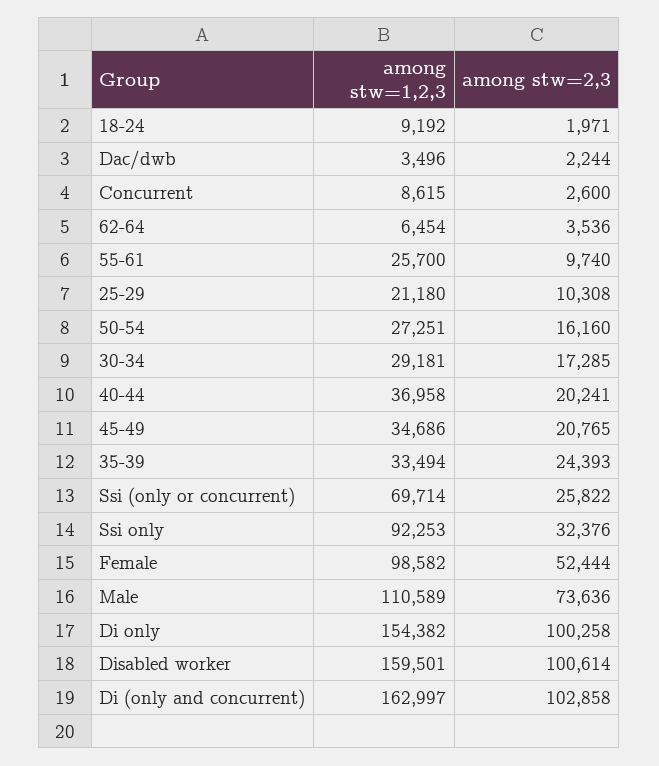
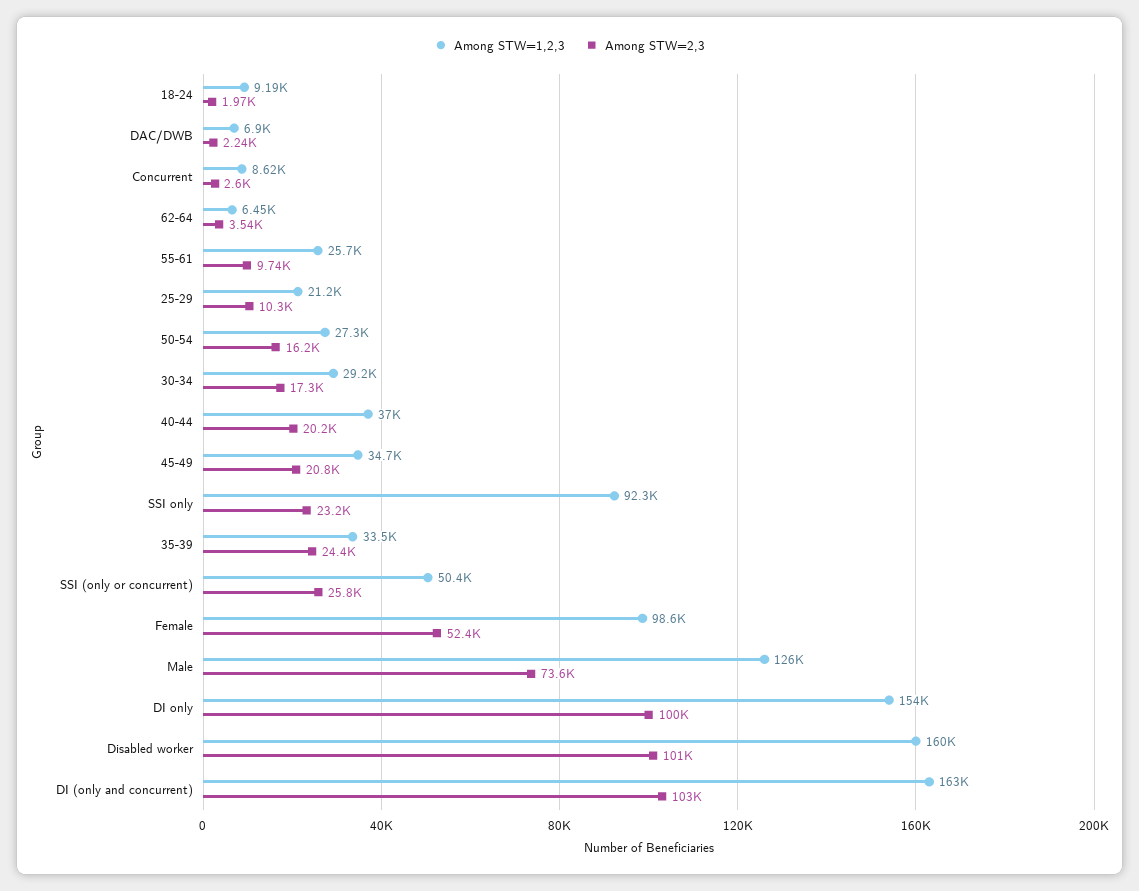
among stw=1,2,3, Dac/dwb: 3496 -> 6900
among stw=1,2,3, Ssi (only or concurrent): 69714 -> 50400
among stw=2,3, Ssi only: 32376 -> 23200
among stw=1,2,3, Male: 110589 -> 126000

